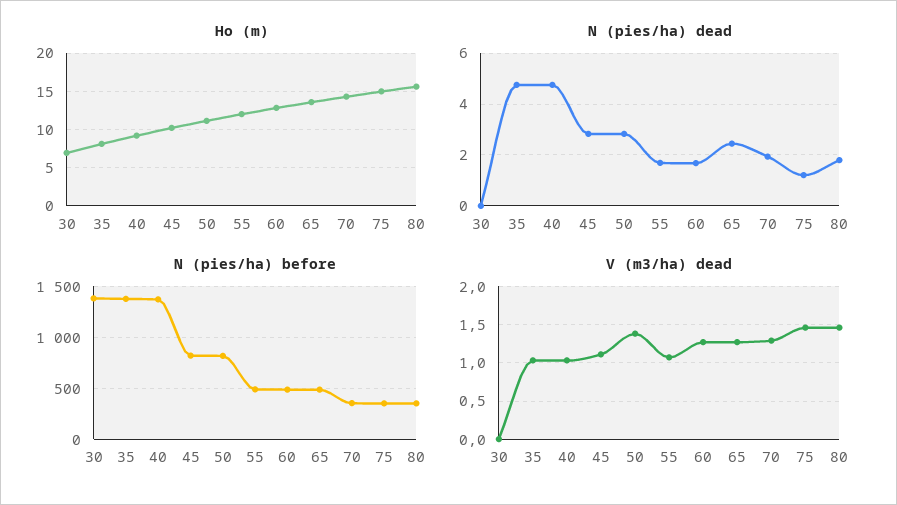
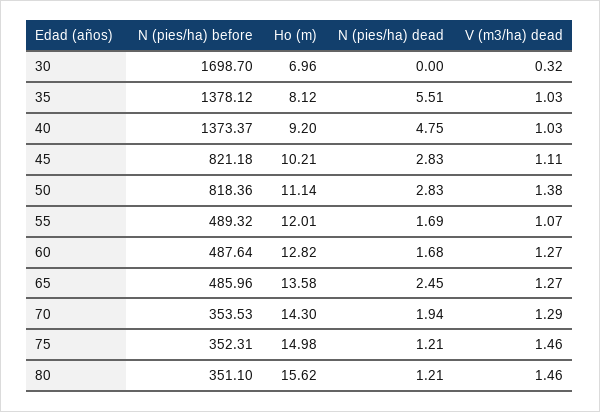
N (pies/ha) dead, 35: 4.75 -> 5.51
N (pies/ha) dead, 80: 1.75 -> 1.21
N (pies/ha) before, 30: 1400 -> 1698.7
V (m3/ha) dead, 30: 0 -> 0.32

